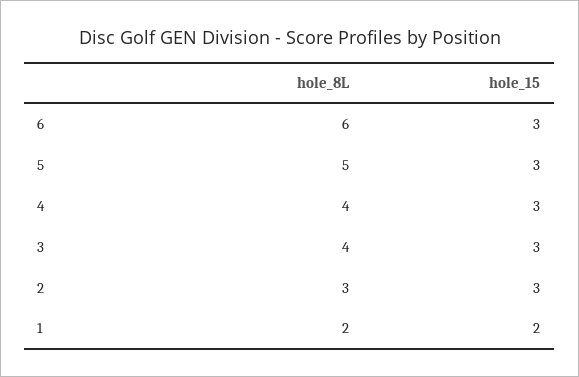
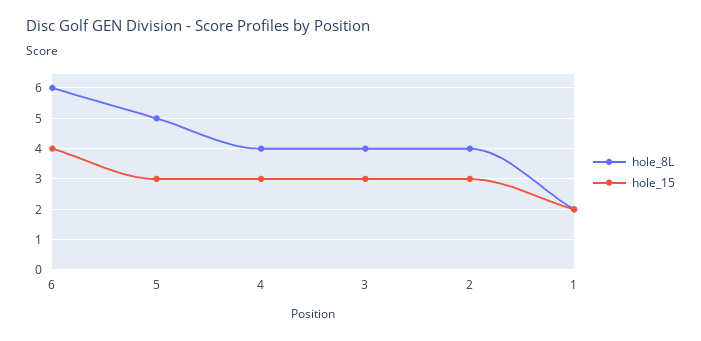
hole_15, 6: 3 -> 4
hole_8L, 2: 3 -> 4

